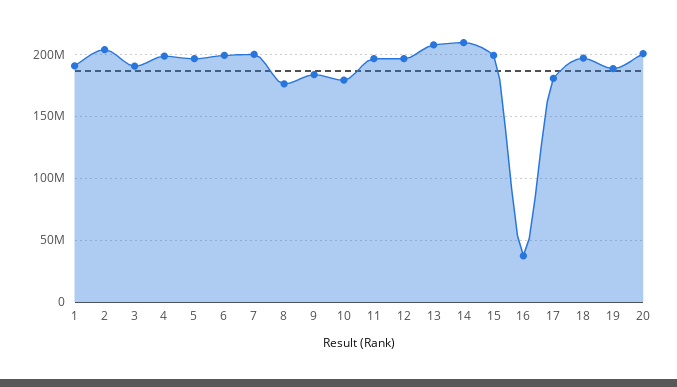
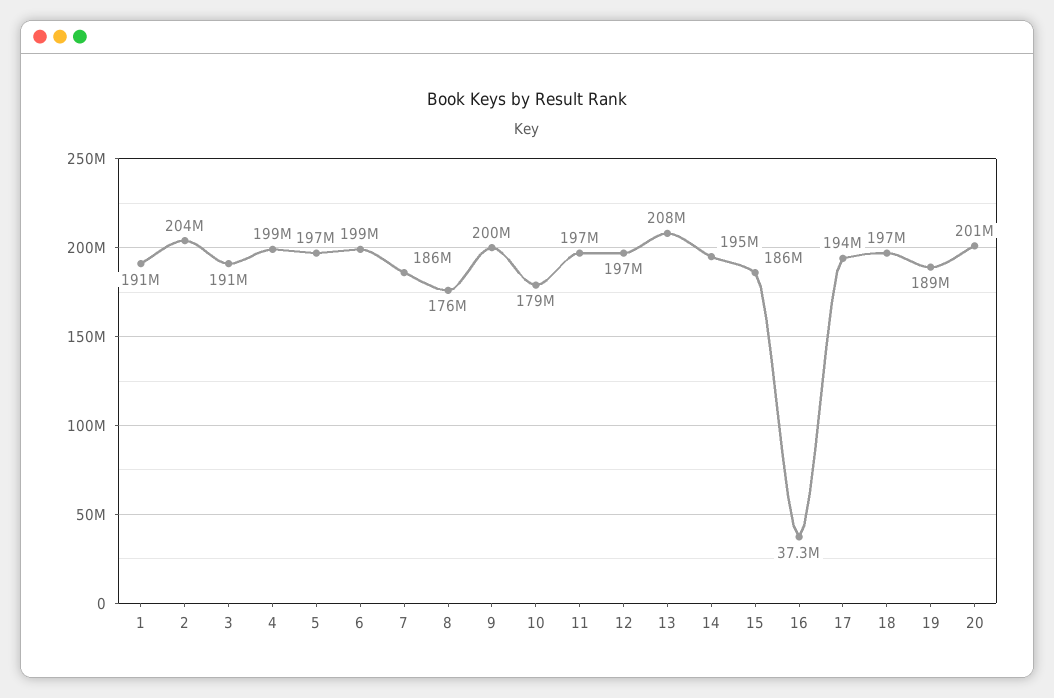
7: 200000000 -> 186000000
9: 185000000 -> 200000000
14: 210000000 -> 195000000
15: 200000000 -> 186000000
17: 180000000 -> 194000000

